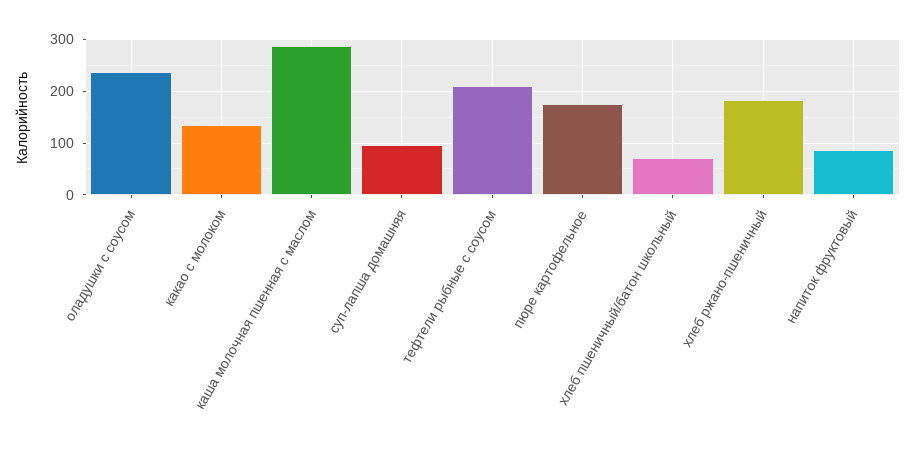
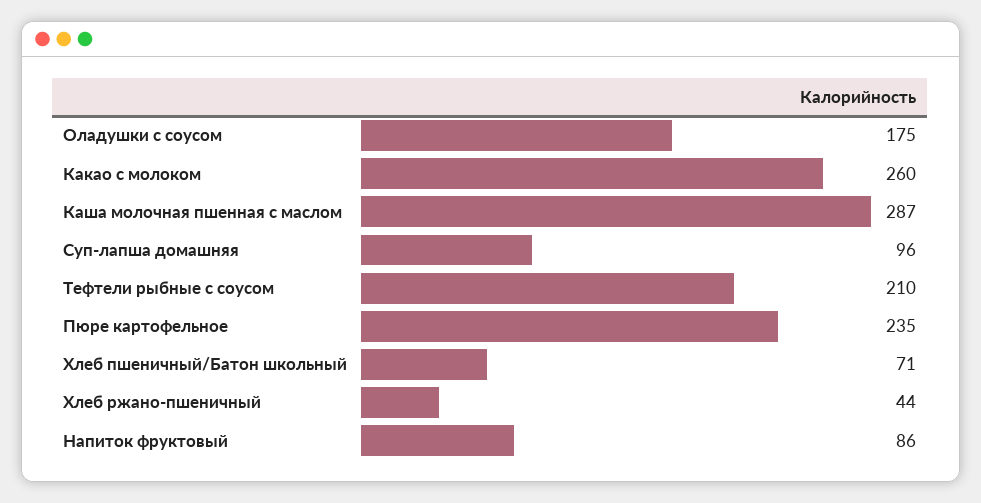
оладушки с соусом: 240 -> 175
какао с молоком: 140 -> 260
пюре картофельное: 180 -> 235
хлеб ржано-пшеничный: 180 -> 44

